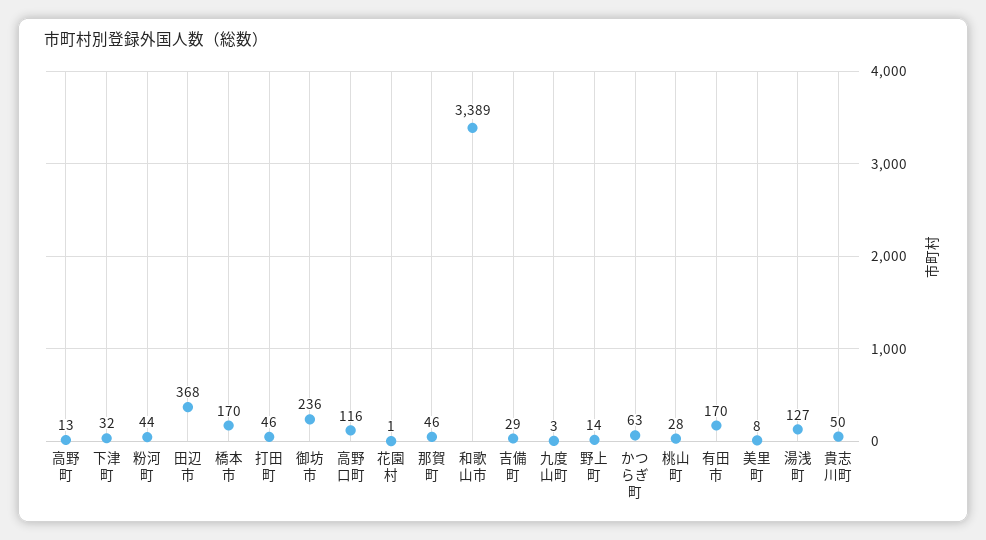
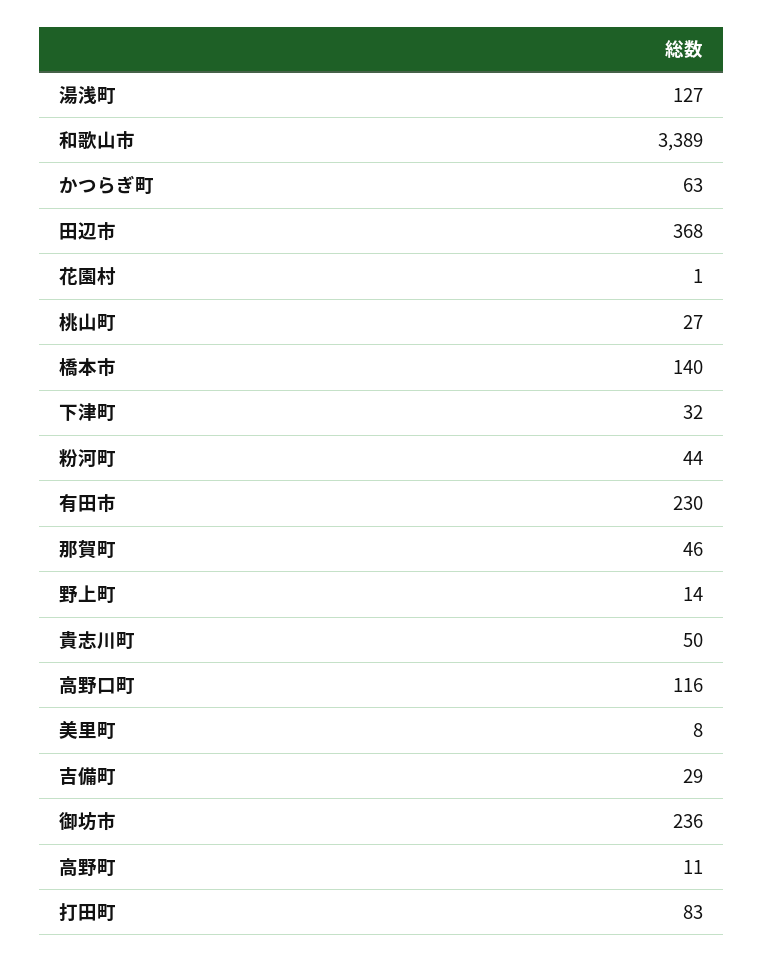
高野町: 13 -> 11
橋本市: 170 -> 140
打田町: 46 -> 83
九度山町: 3 -> none
桃山町: 28 -> 27
有田市: 170 -> 230

